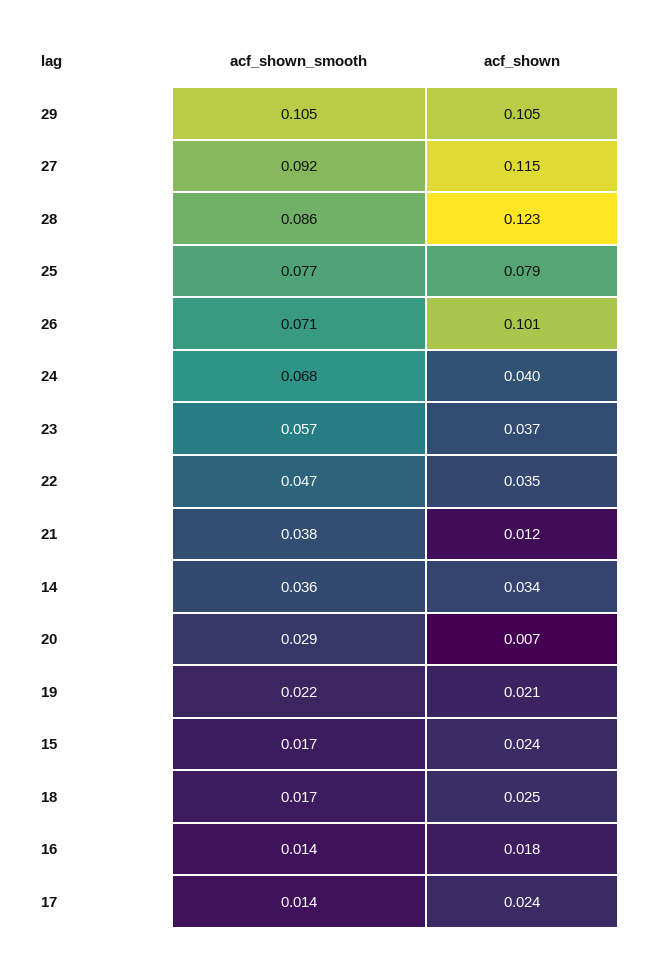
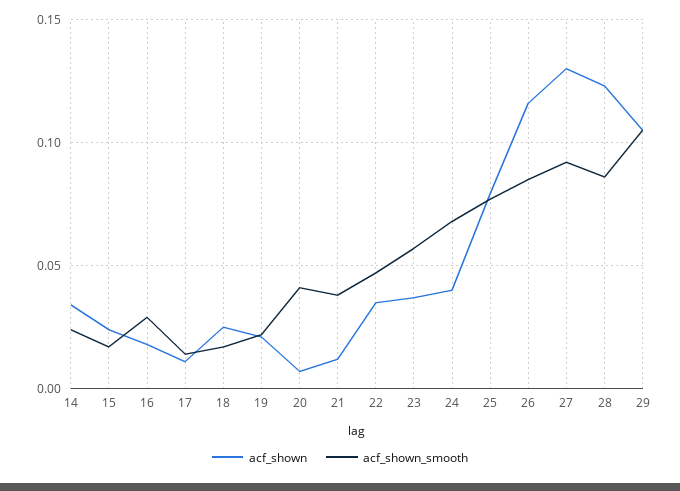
acf_shown, 27: 0.115 -> 0.13
acf_shown_smooth, 26: 0.071 -> 0.085
acf_shown, 26: 0.101 -> 0.115
acf_shown_smooth, 14: 0.036 -> 0.025
acf_shown_smooth, 20: 0.029 -> 0.04
acf_shown_smooth, 16: 0.014 -> 0.03
acf_shown, 17: 0.024 -> 0.01

